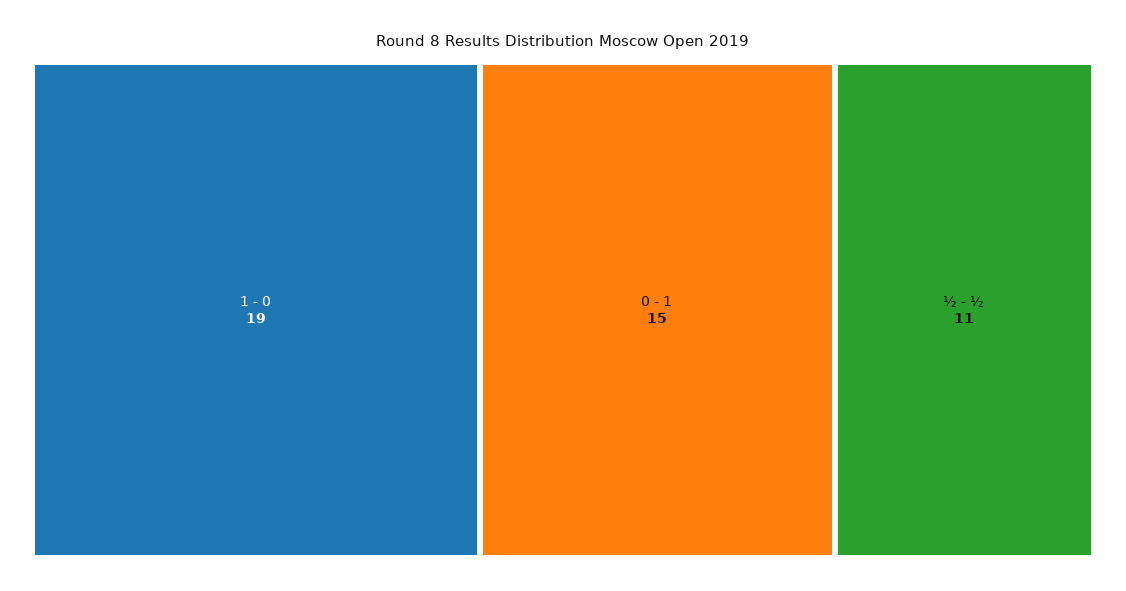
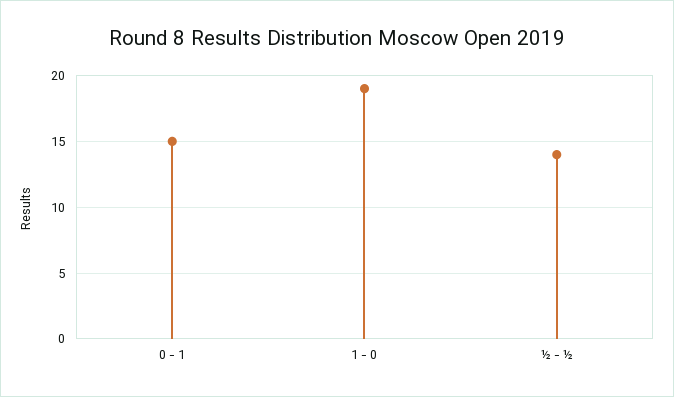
½ - ½: 11 -> 14

